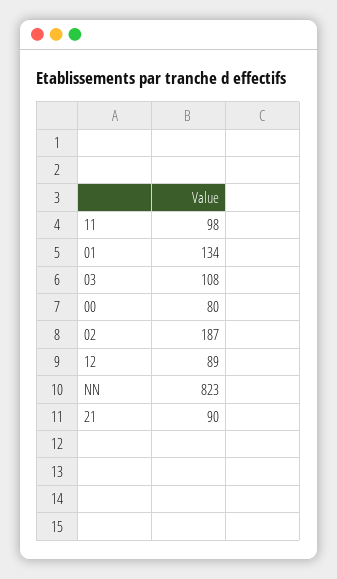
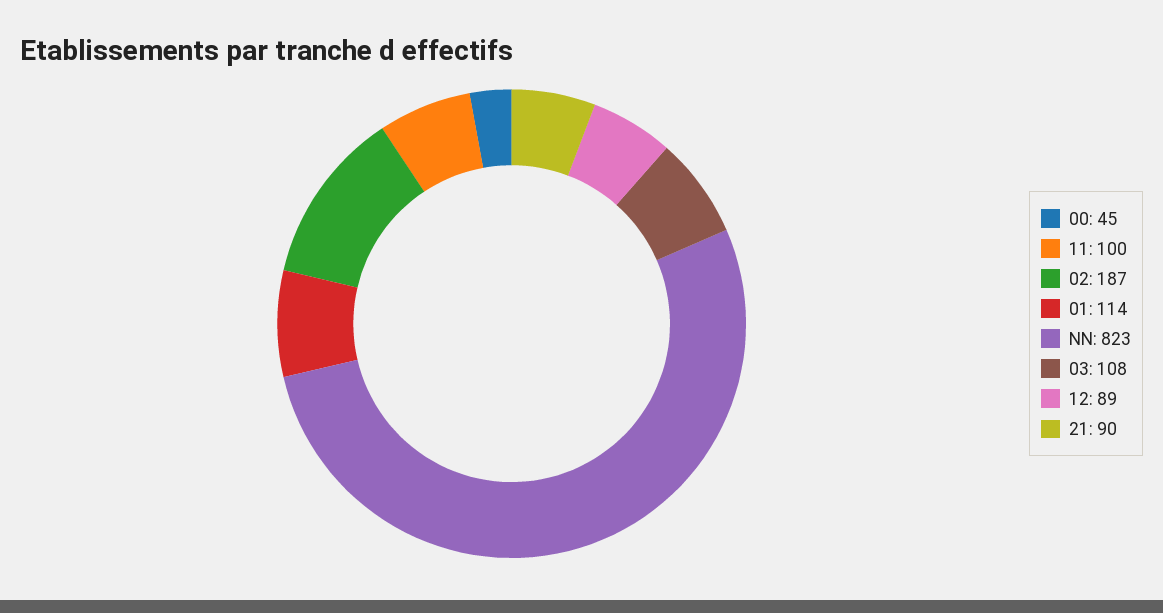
11: 98 -> 100
01: 134 -> 114
00: 80 -> 45

